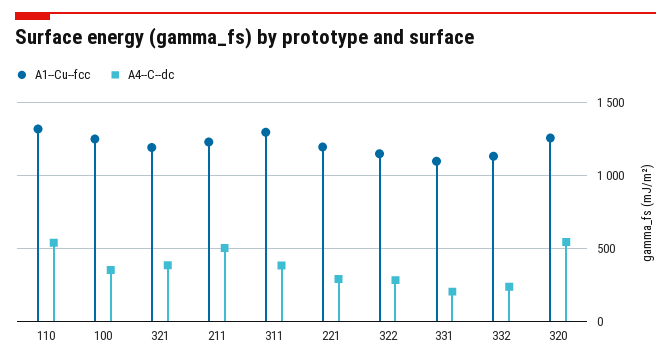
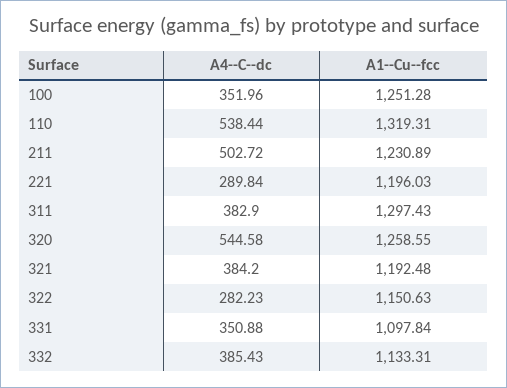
A4--C--dc, 331: 200 -> 350.88
A4--C--dc, 332: 250 -> 385.43

